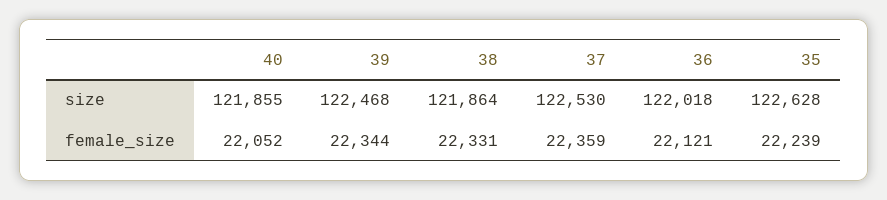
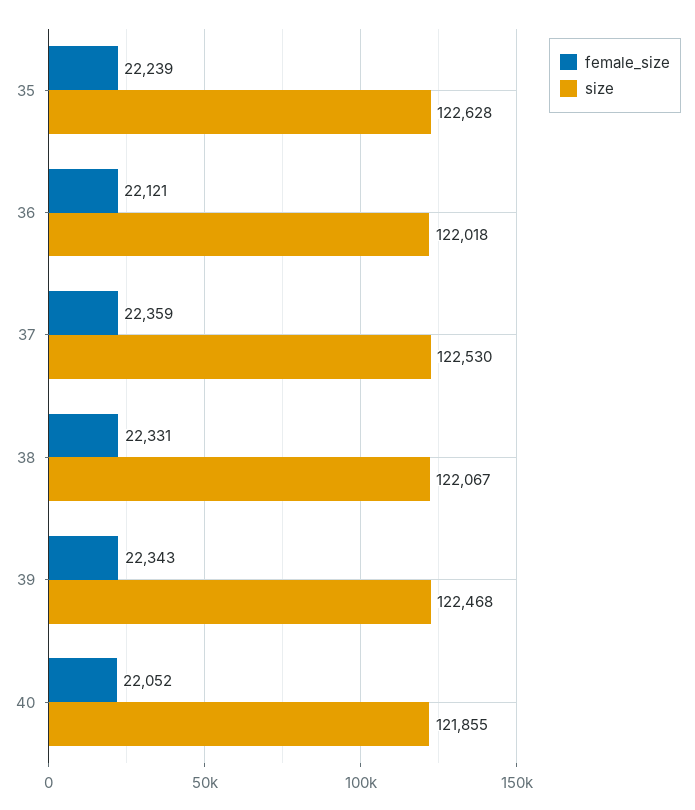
size, 38: 121864 -> 122067
female_size, 39: 22344 -> 22343

